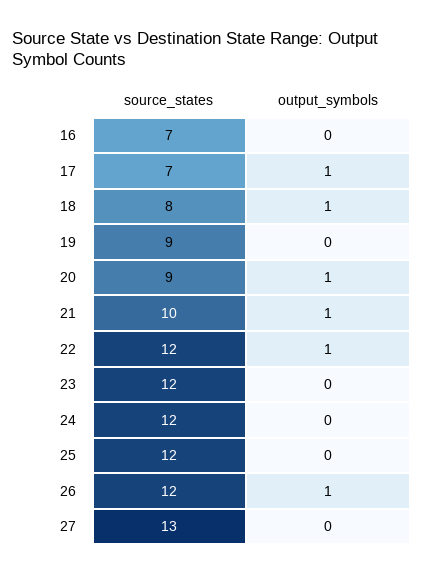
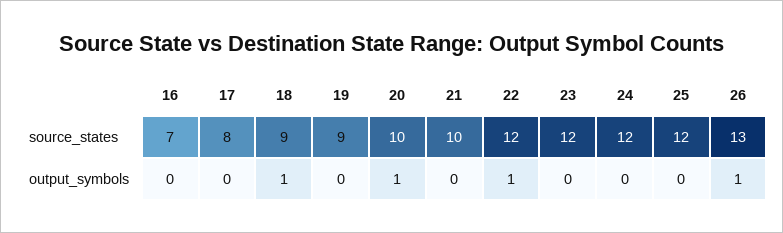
source_states, 17: 7 -> 8
output_symbols, 17: 1 -> 0
source_states, 18: 8 -> 9
source_states, 20: 9 -> 10
output_symbols, 21: 1 -> 0
source_states, 26: 12 -> 13
source_states, 27: 13 -> none
output_symbols, 27: 0 -> none

